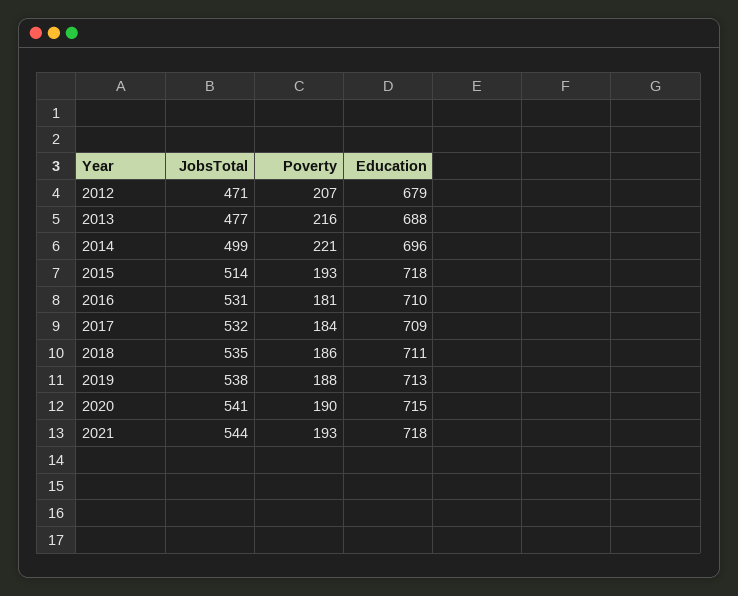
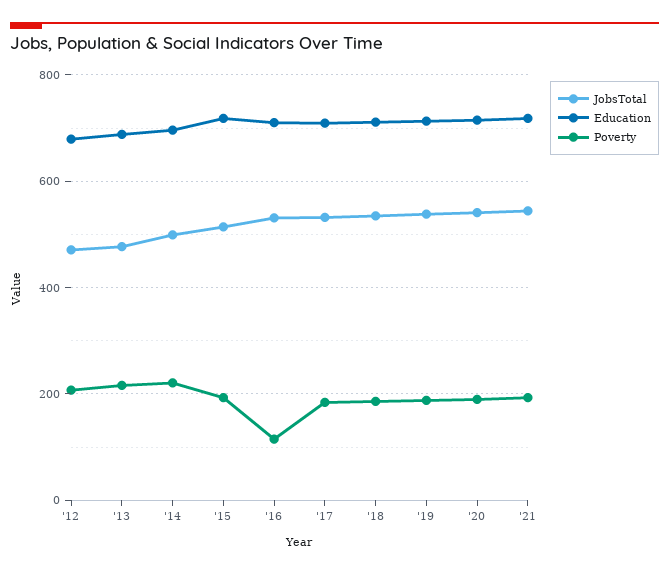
Poverty, 2016: 181 -> 120

